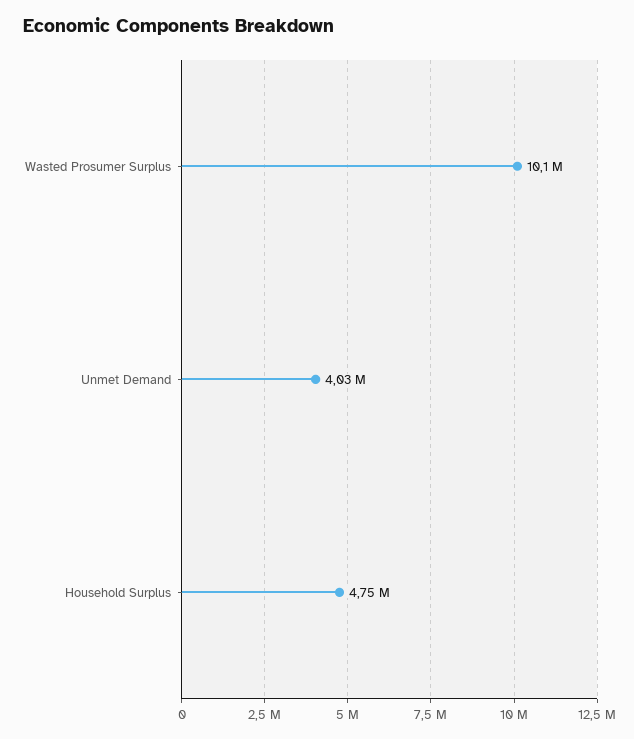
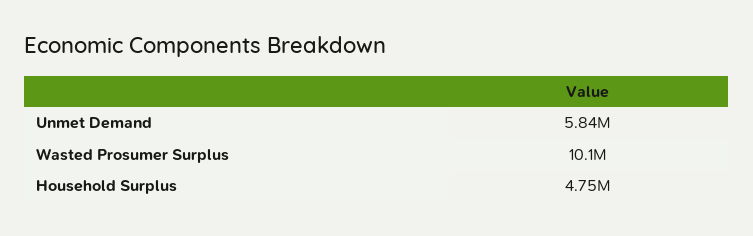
Unmet Demand: 4030000 -> 5840000

